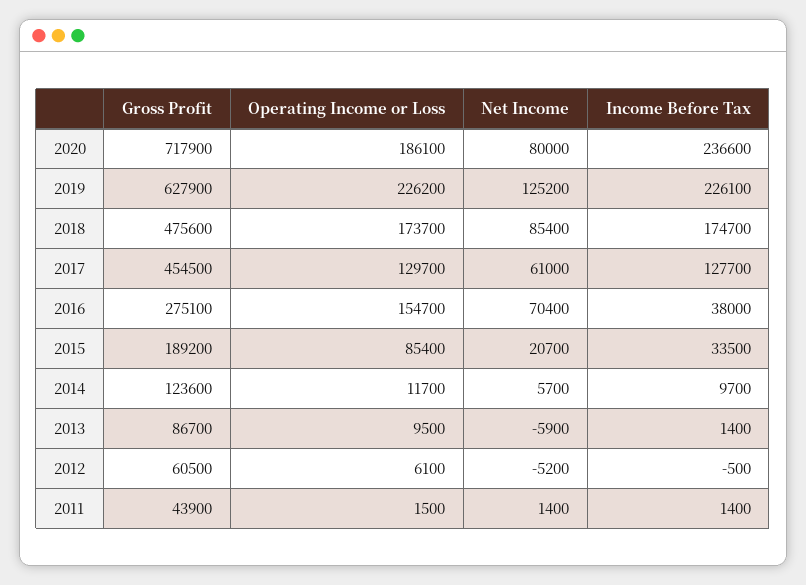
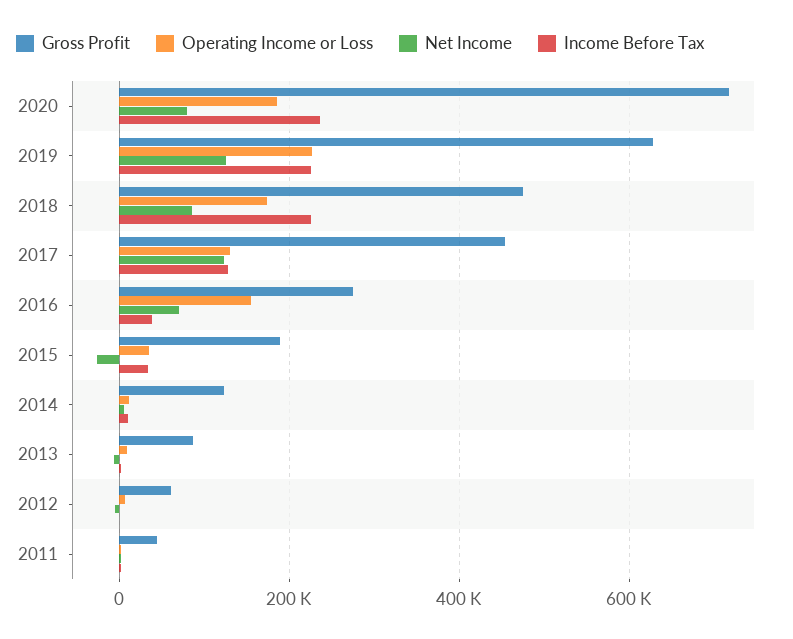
Income Before Tax, 2018: 174700 -> 220000
Net Income, 2017: 61000 -> 120000
Operating Income or Loss, 2015: 85400 -> 40000
Net Income, 2015: 20700 -> -20000

